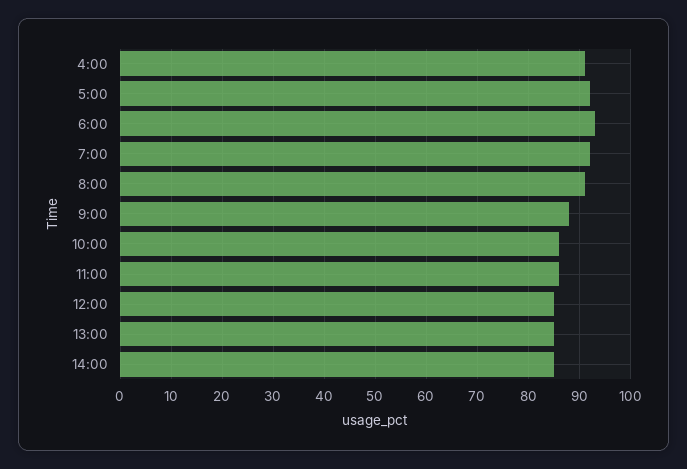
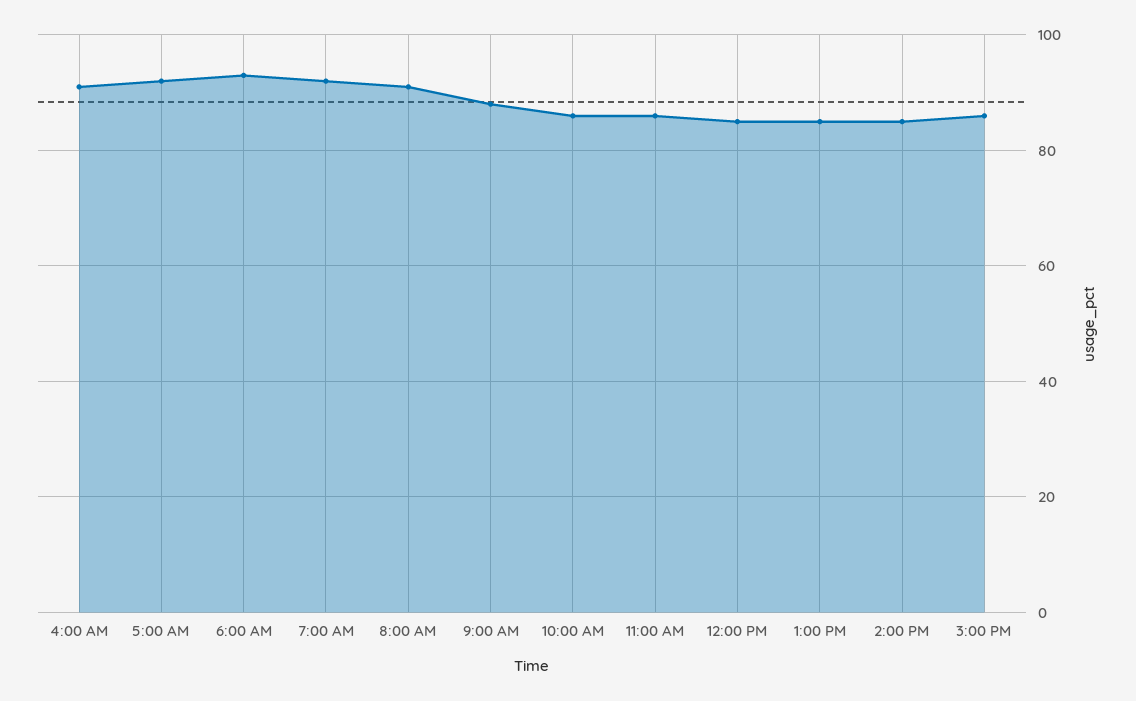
3:00 PM: none -> 85

